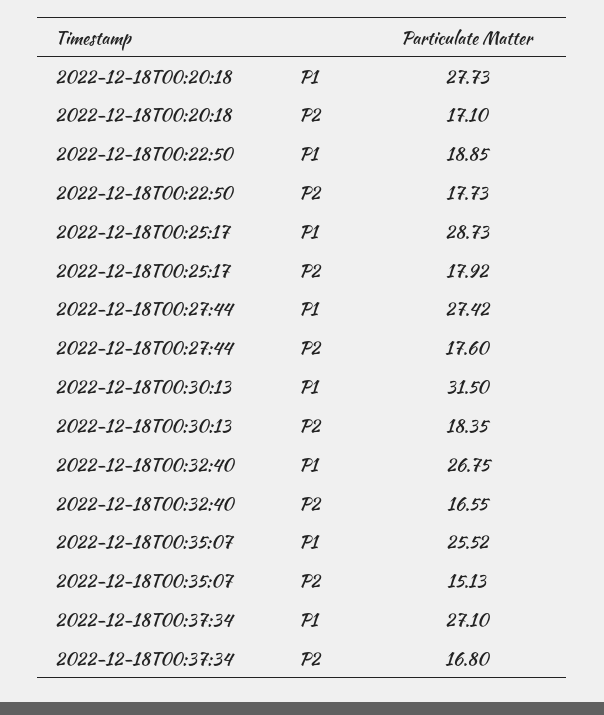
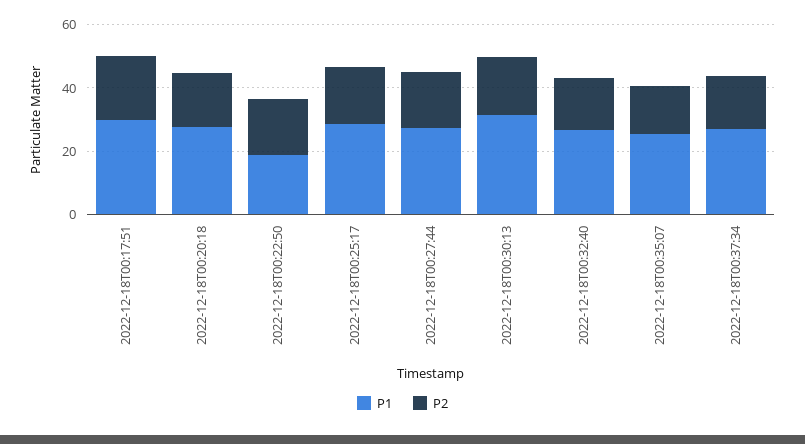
P1, 2022-12-18T00:17:51: none -> 30
P2, 2022-12-18T00:17:51: none -> 20

